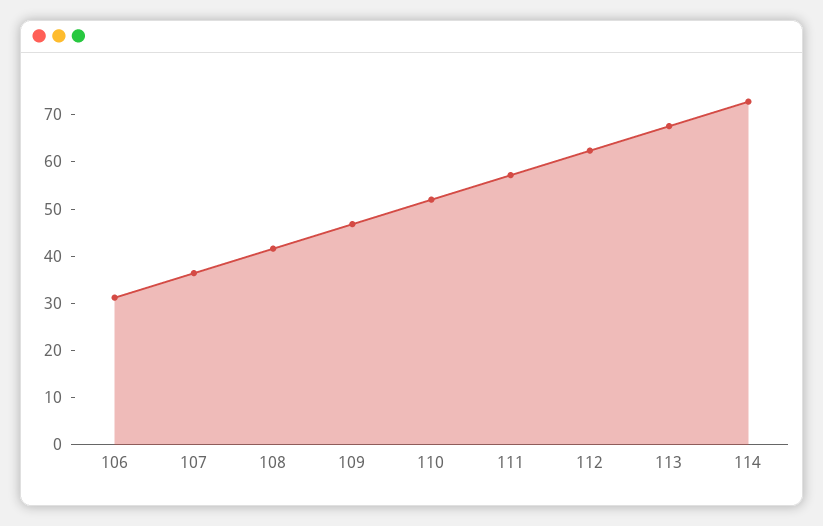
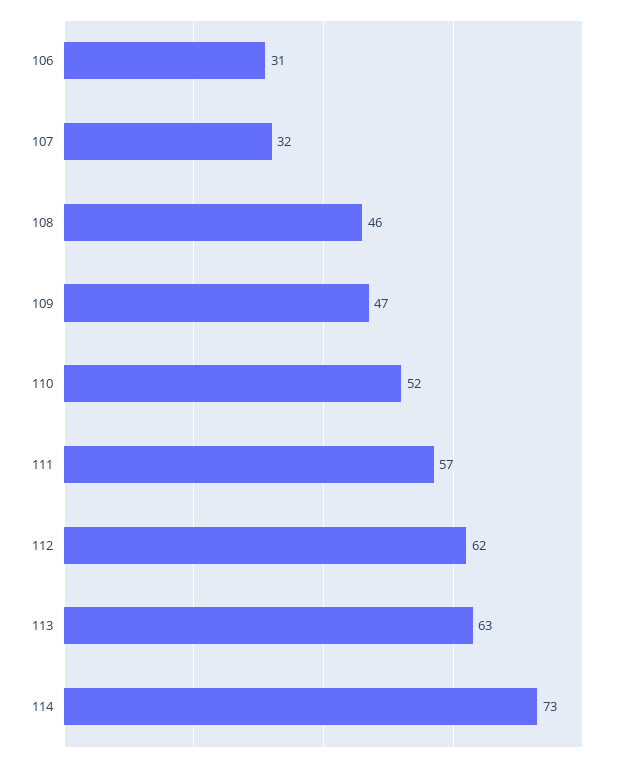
107: 36 -> 32
108: 42 -> 46
113: 68 -> 63

